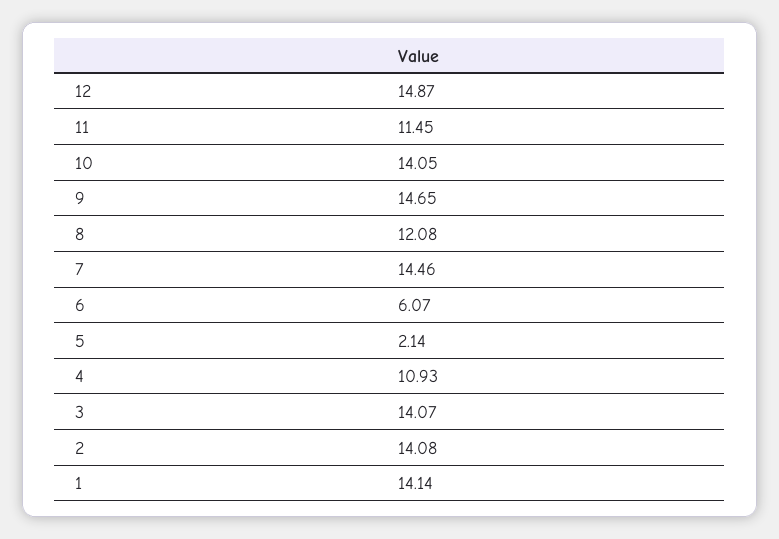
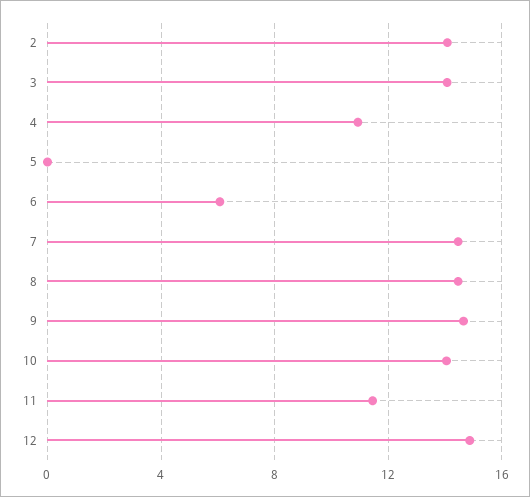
8: 12.08 -> 14.5
5: 2.14 -> 0
1: 14.14 -> none

